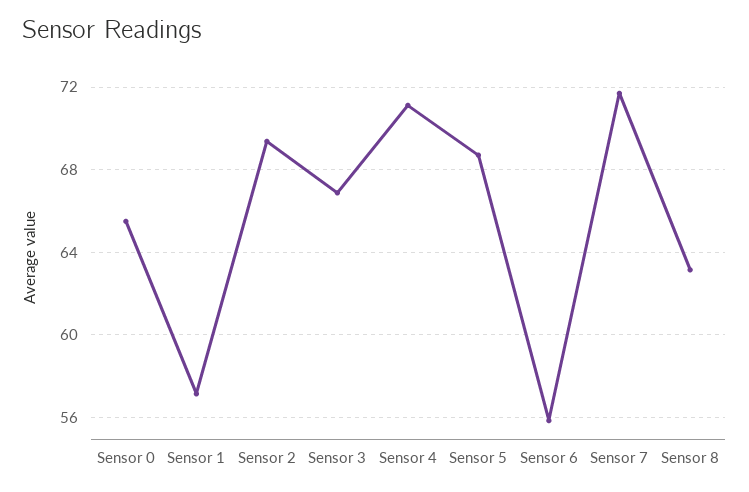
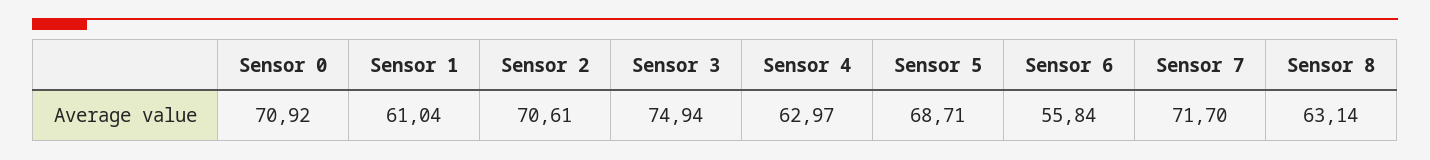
Sensor 0: 65.5 -> 70.92
Sensor 1: 57 -> 61.04
Sensor 2: 69.5 -> 70.61
Sensor 3: 67 -> 74.94
Sensor 4: 71 -> 62.97

